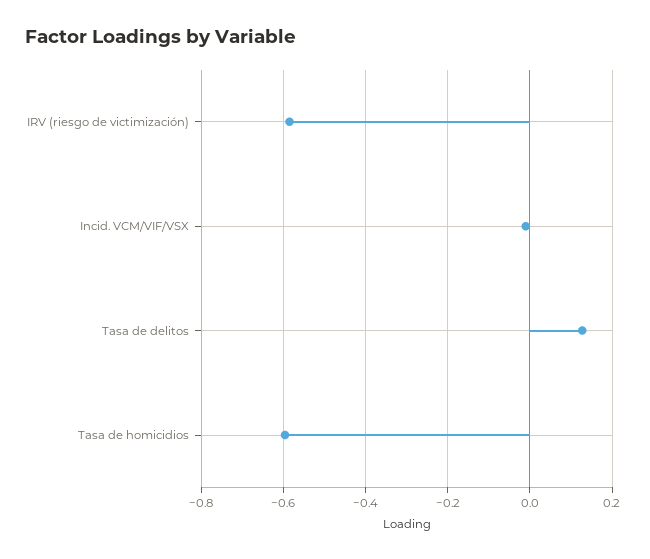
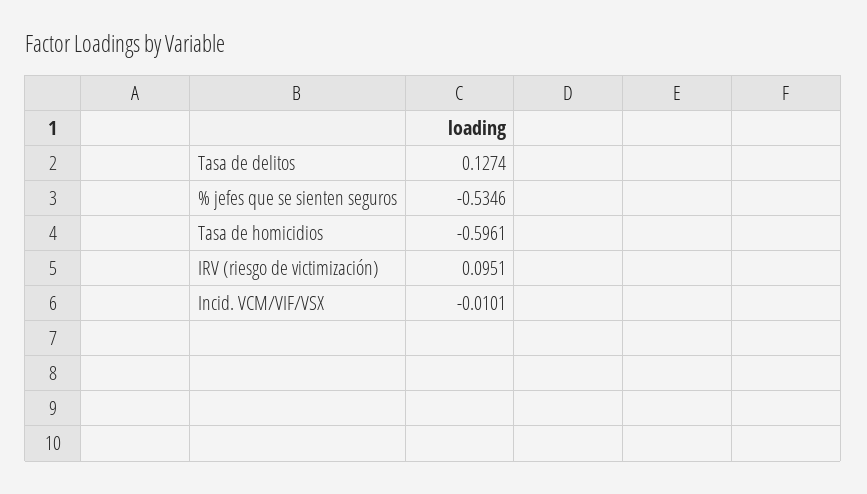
IRV (riesgo de victimización): -0.58 -> 0.0951
% jefes que se sienten seguros: none -> -0.5346

